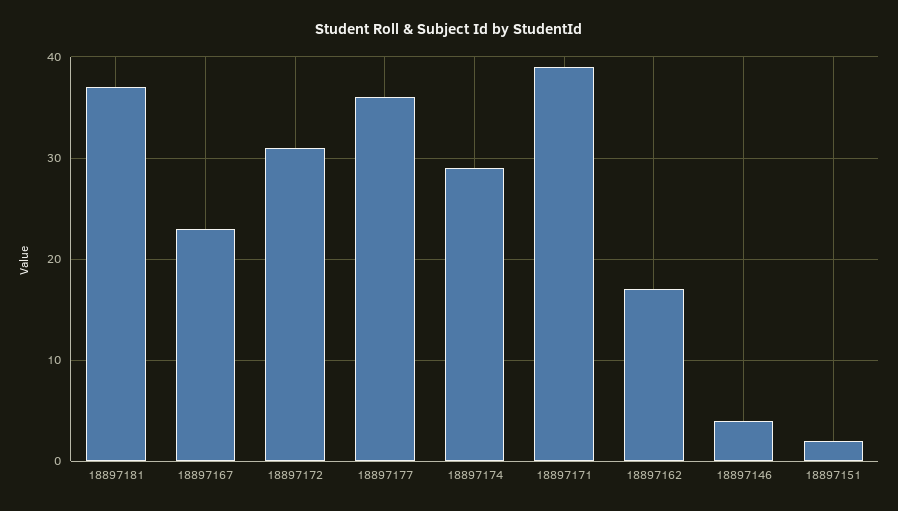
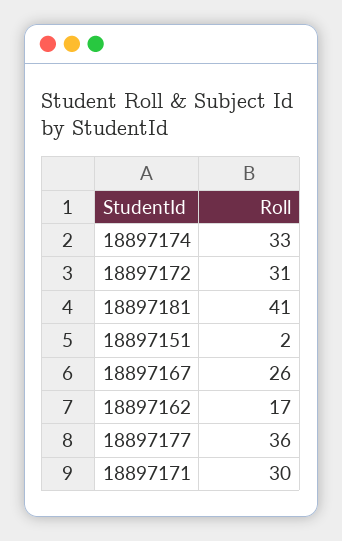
18897181: 37 -> 41
18897167: 23 -> 26
18897174: 29 -> 33
18897171: 39 -> 30
18897146: 4 -> none

